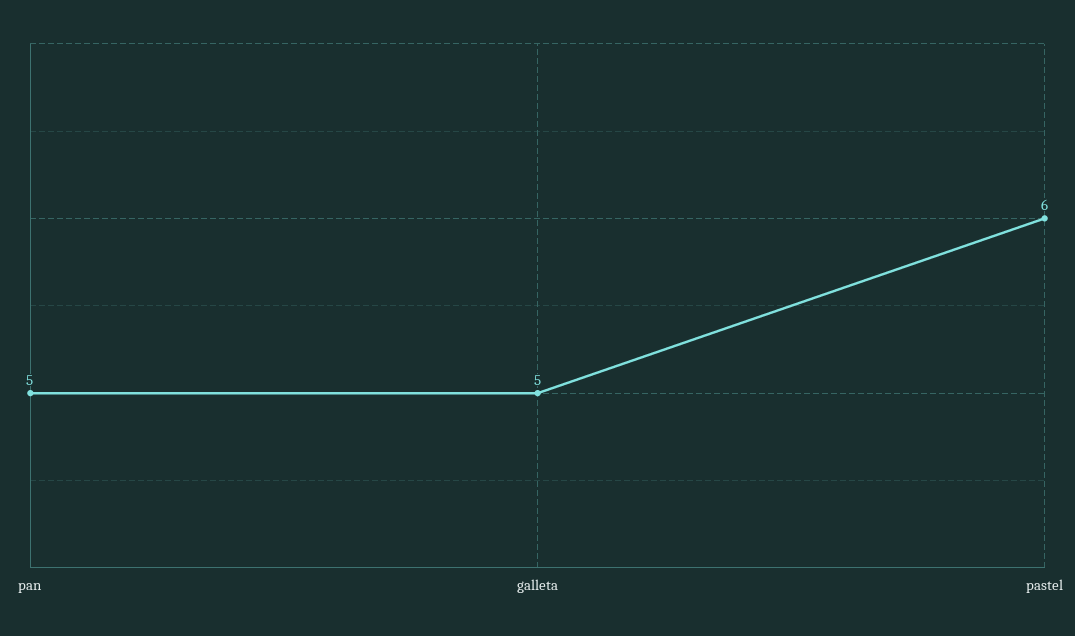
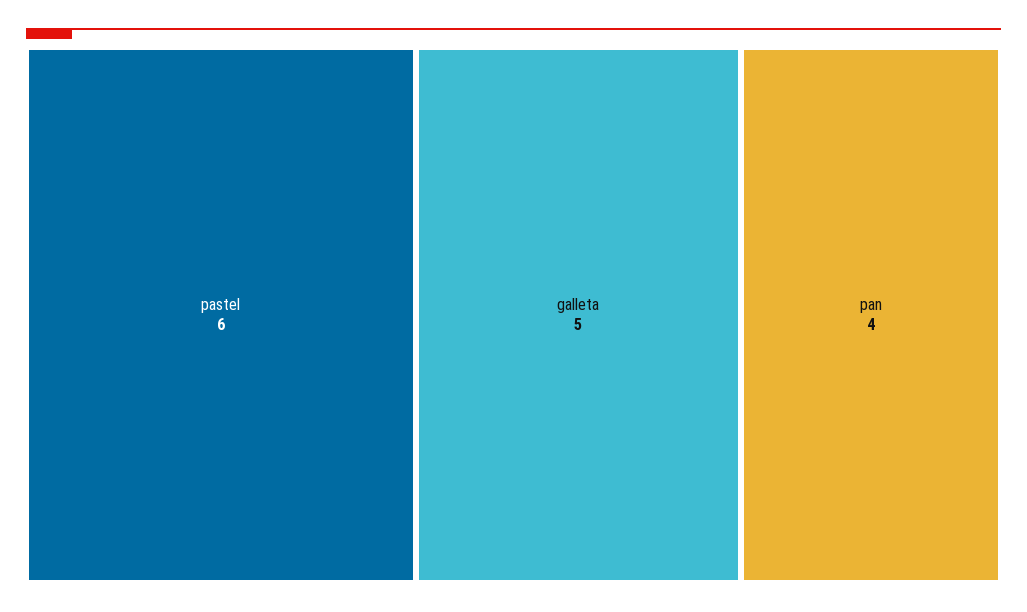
pan: 5 -> 4

